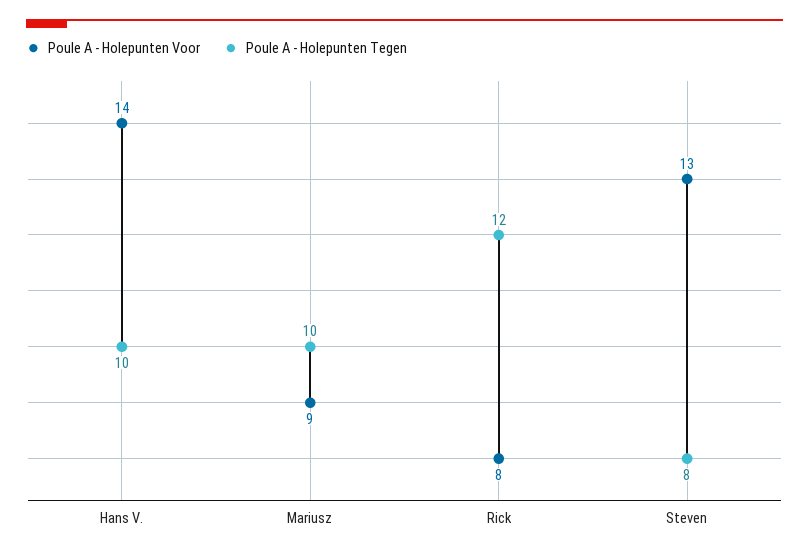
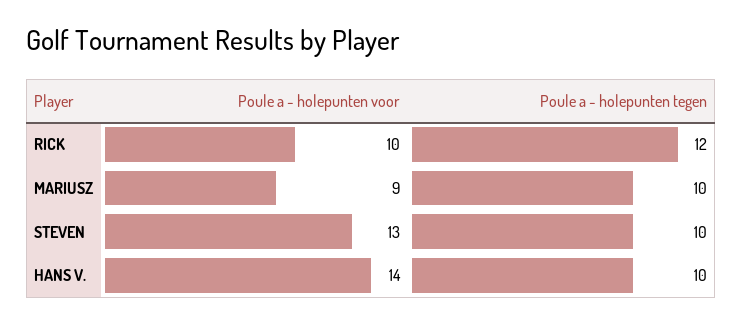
Poule A - Holepunten Voor, Rick: 8 -> 10
Poule A - Holepunten Tegen, Steven: 8 -> 10

